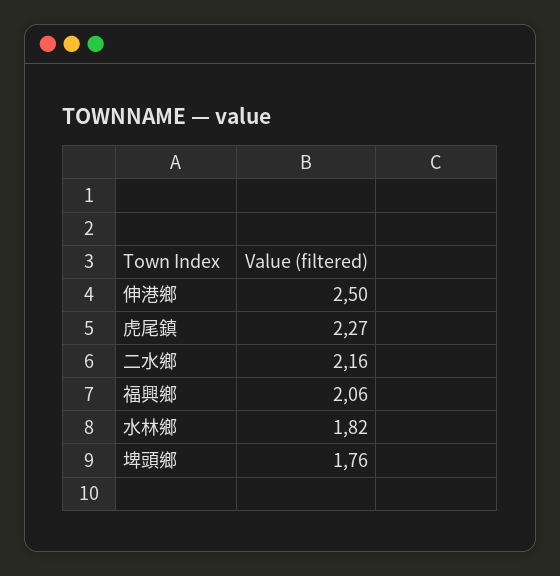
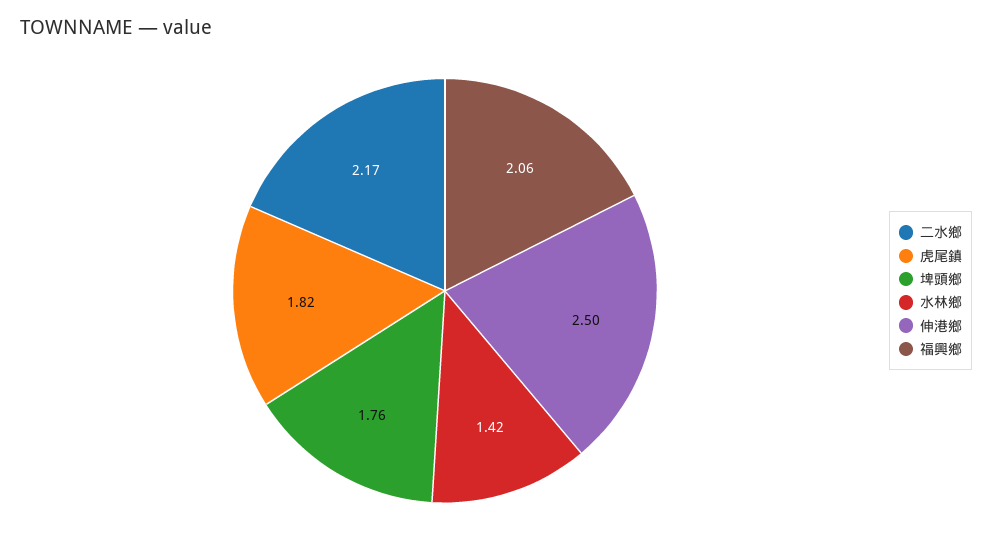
虎尾鎮: 2.27 -> 1.82
二水鄉: 2.16 -> 2.17
水林鄉: 1.82 -> 1.42

